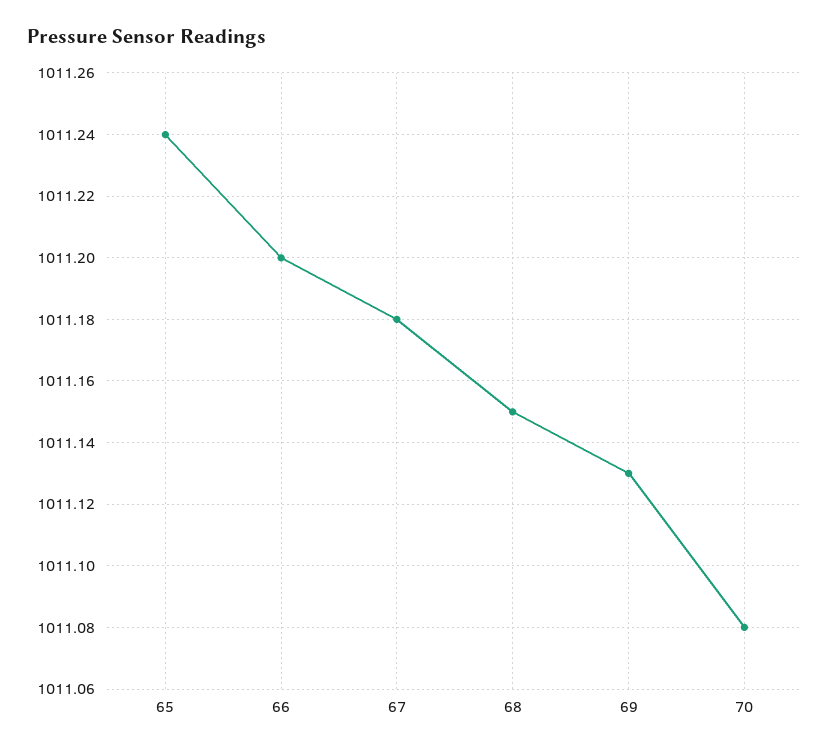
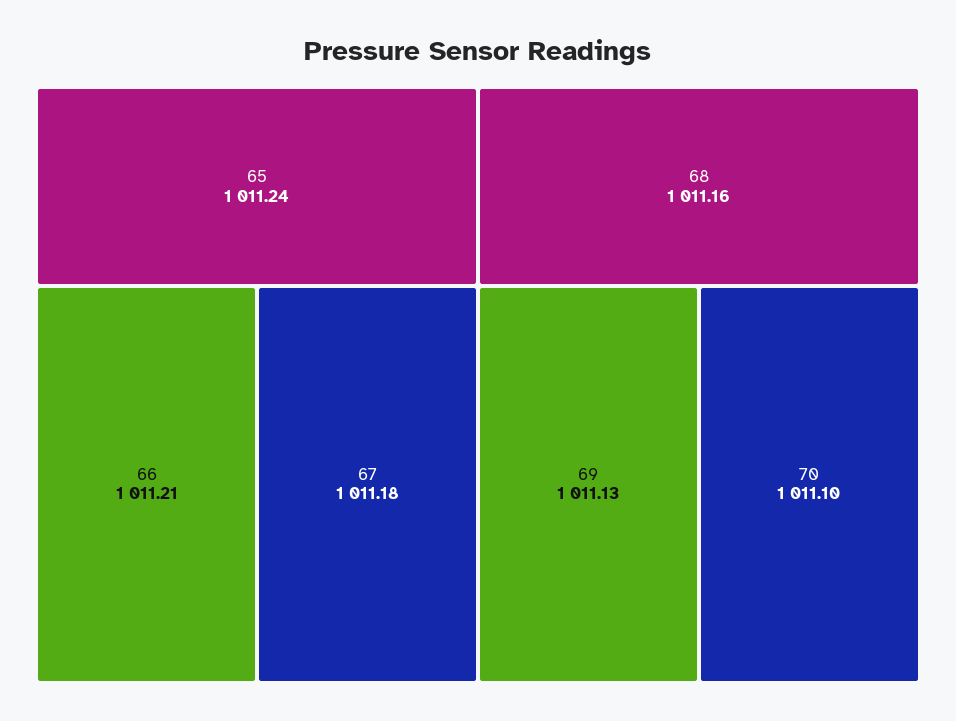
66: 1011.2 -> 1011.21
68: 1011.15 -> 1011.16
70: 1011.08 -> 1011.1

